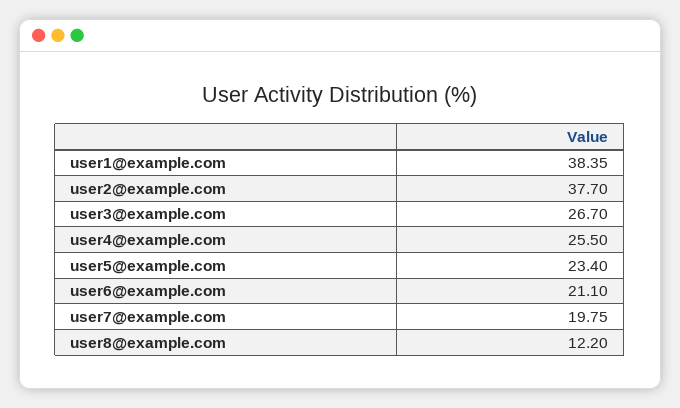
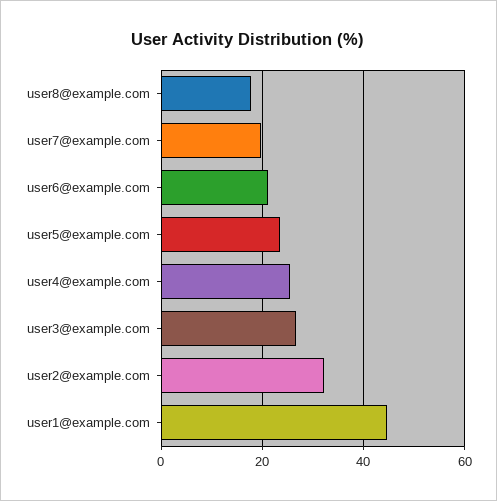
user1@example.com: 38.35 -> 44
user2@example.com: 37.7 -> 32
user8@example.com: 12.2 -> 18

